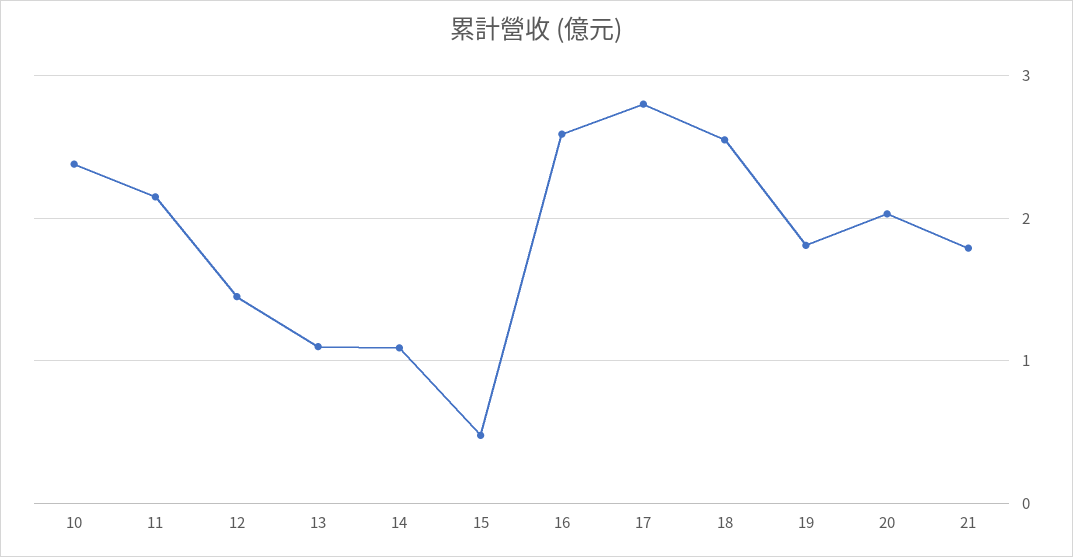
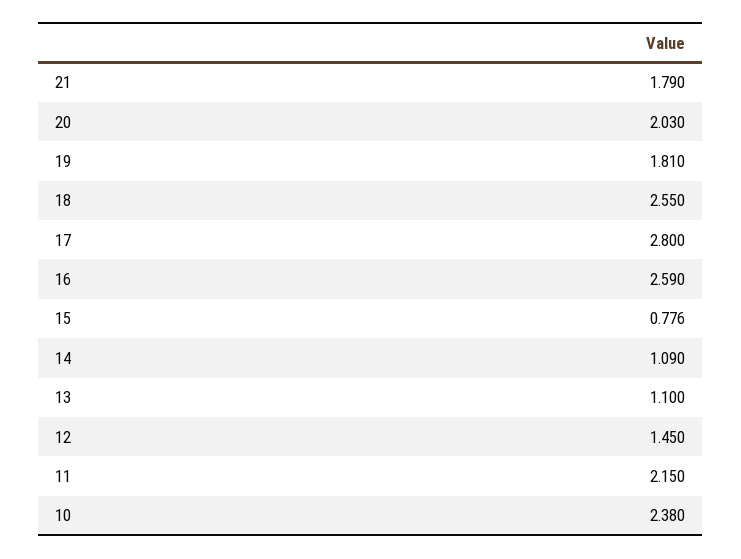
15: 0.5 -> 0.776

